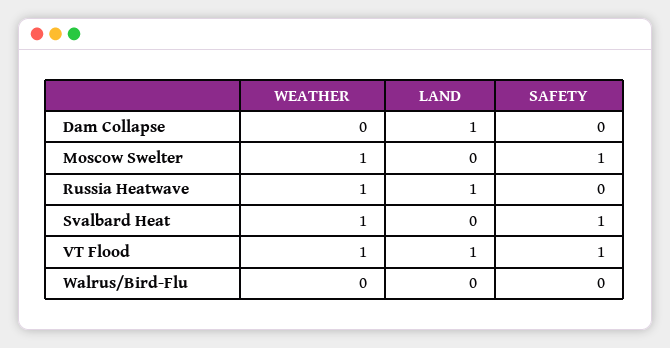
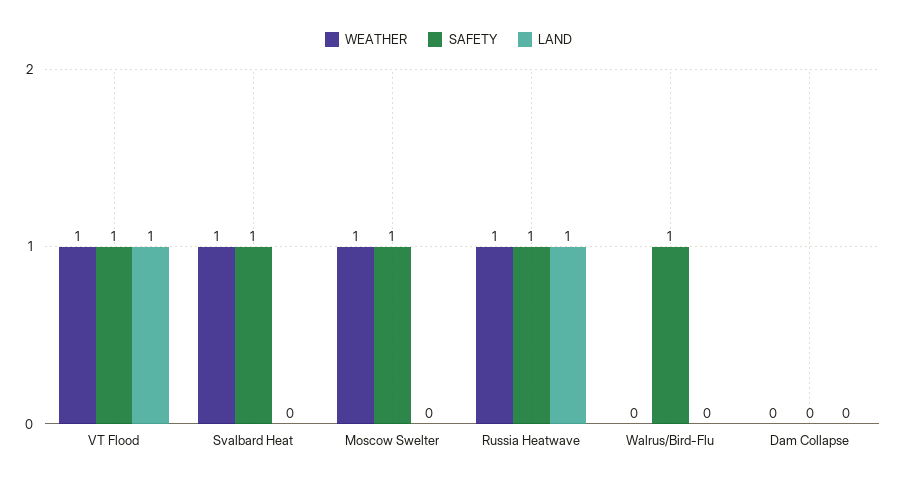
LAND, Dam Collapse: 1 -> 0
SAFETY, Russia Heatwave: 0 -> 1
SAFETY, Walrus/Bird-Flu: 0 -> 1

